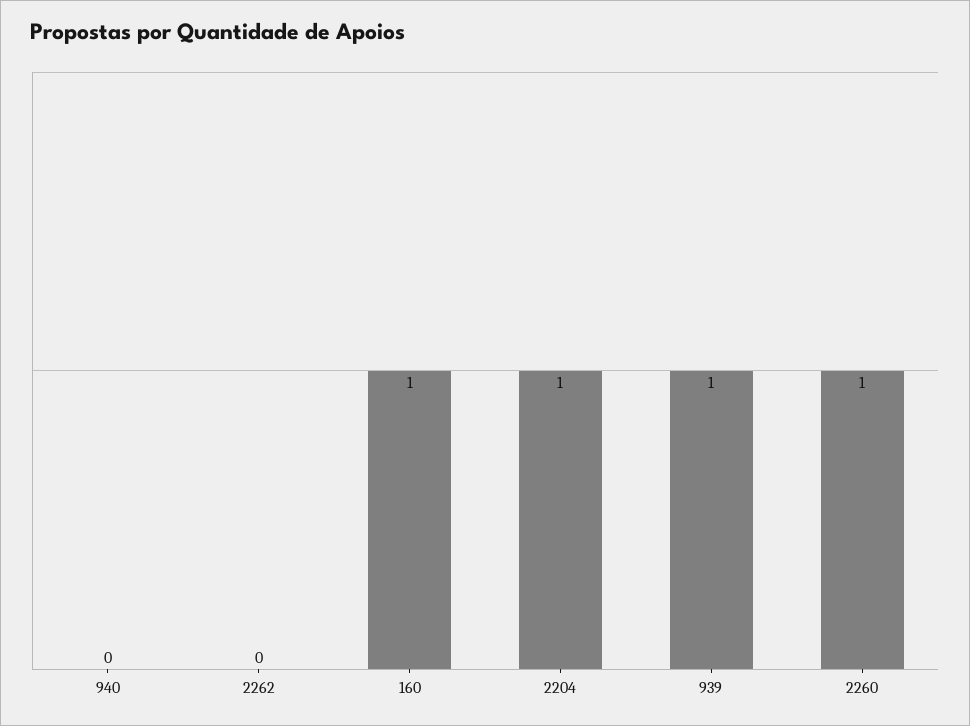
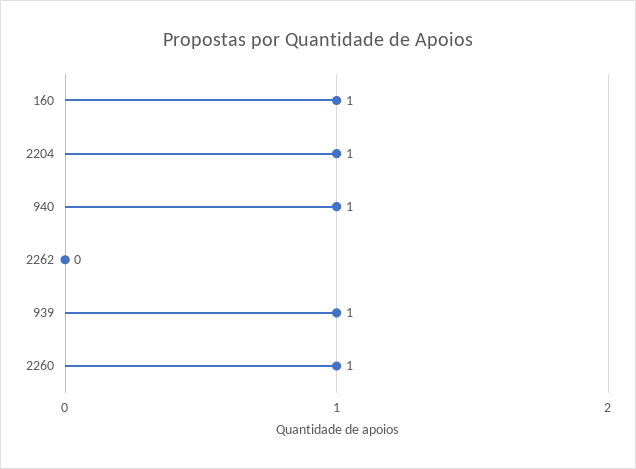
940: 0 -> 1

